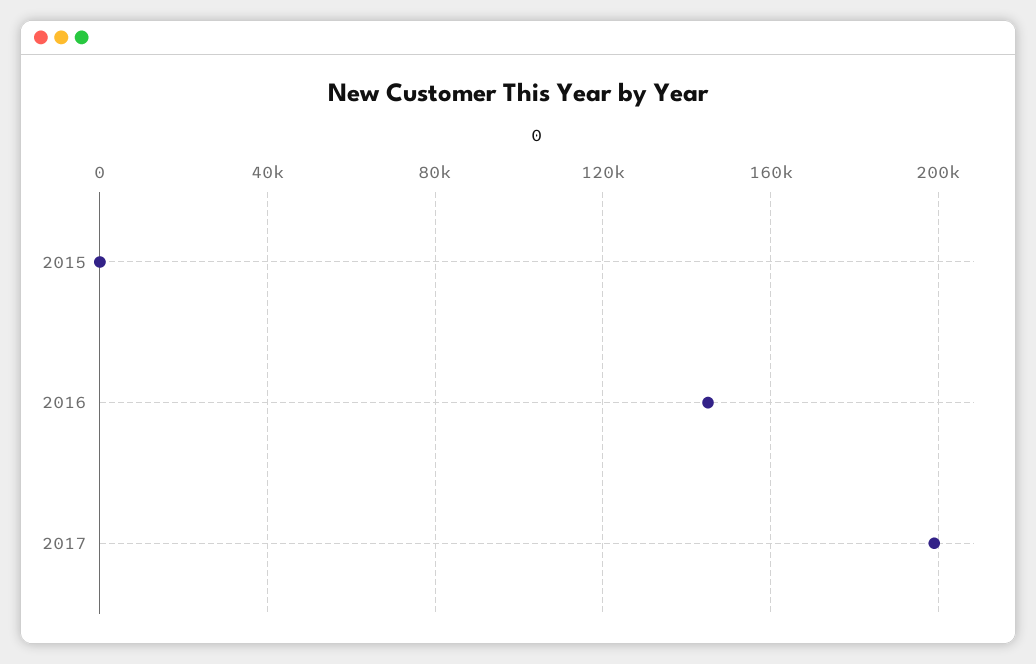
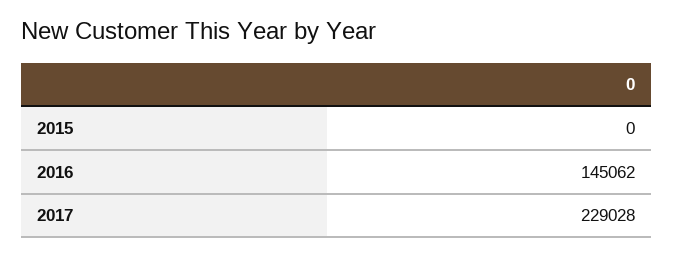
2017: 200000 -> 229028

